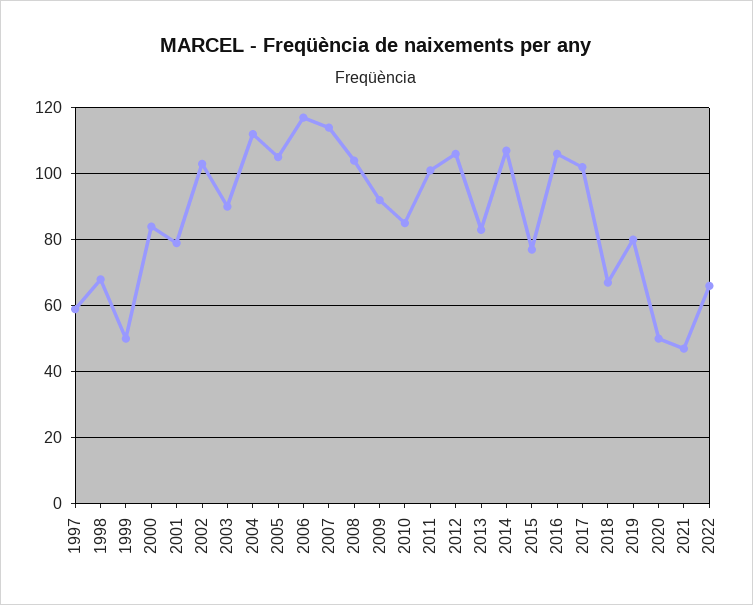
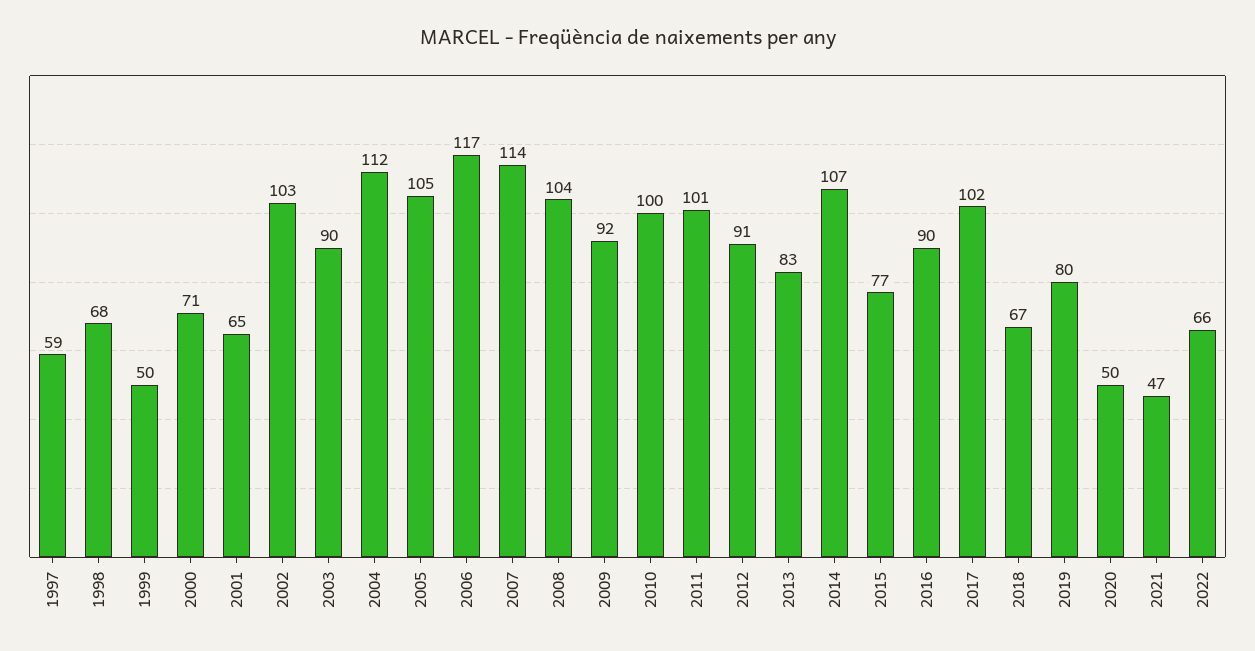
2000: 85 -> 71
2001: 80 -> 65
2010: 85 -> 100
2012: 105 -> 91
2016: 105 -> 90

